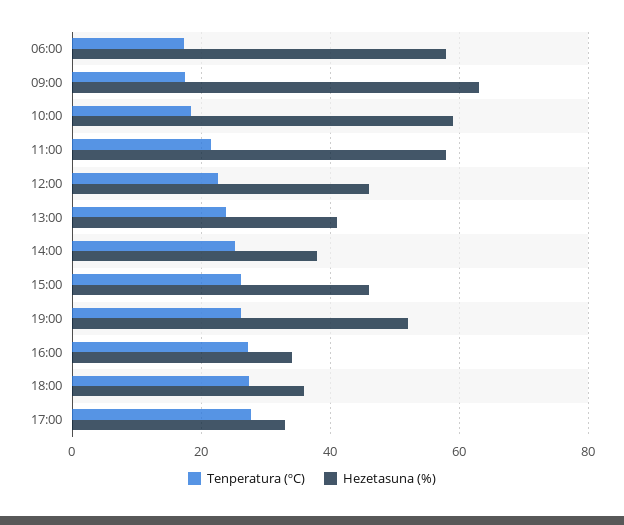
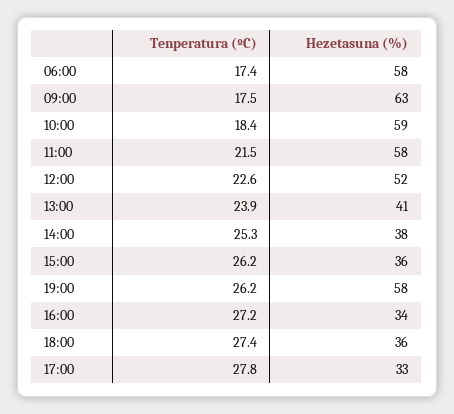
Hezetasuna (%), 12:00: 46 -> 52
Hezetasuna (%), 15:00: 46 -> 36
Hezetasuna (%), 19:00: 52 -> 58

